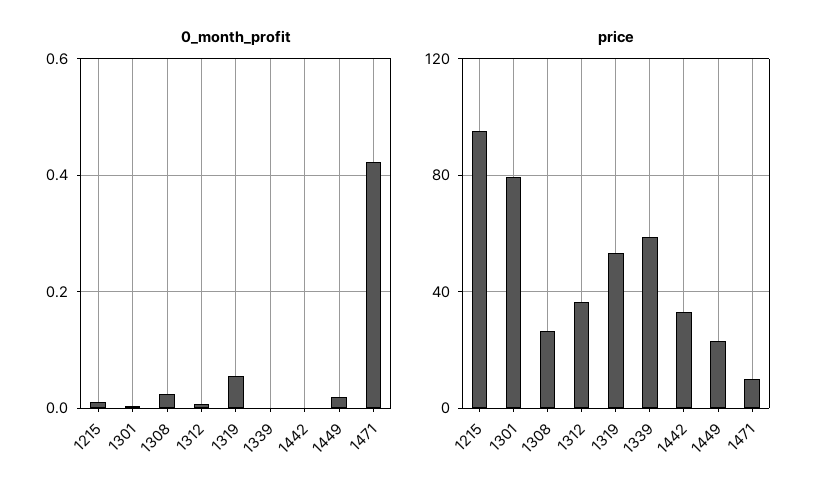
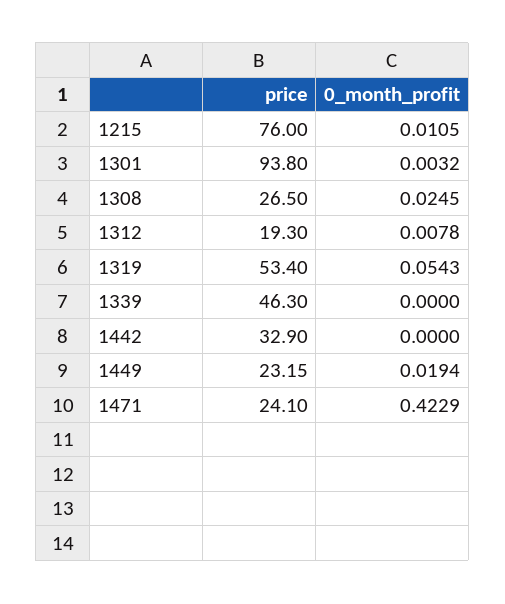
price, 1215: 95 -> 76
price, 1301: 80 -> 93.8
price, 1312: 35 -> 19.3
price, 1339: 60 -> 46.3
price, 1471: 10 -> 24.1

